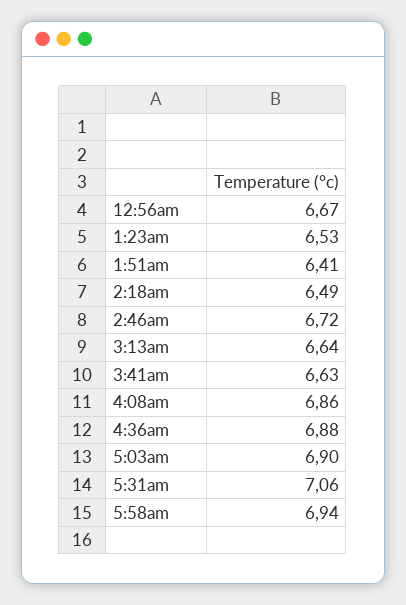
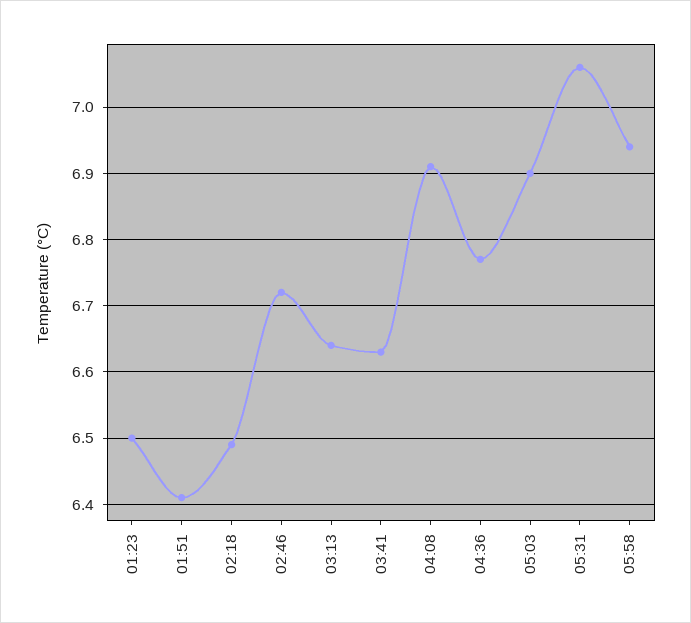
12:56am: 6.67 -> none
1:23am: 6.53 -> 6.5
4:08am: 6.86 -> 6.91
4:36am: 6.88 -> 6.77

